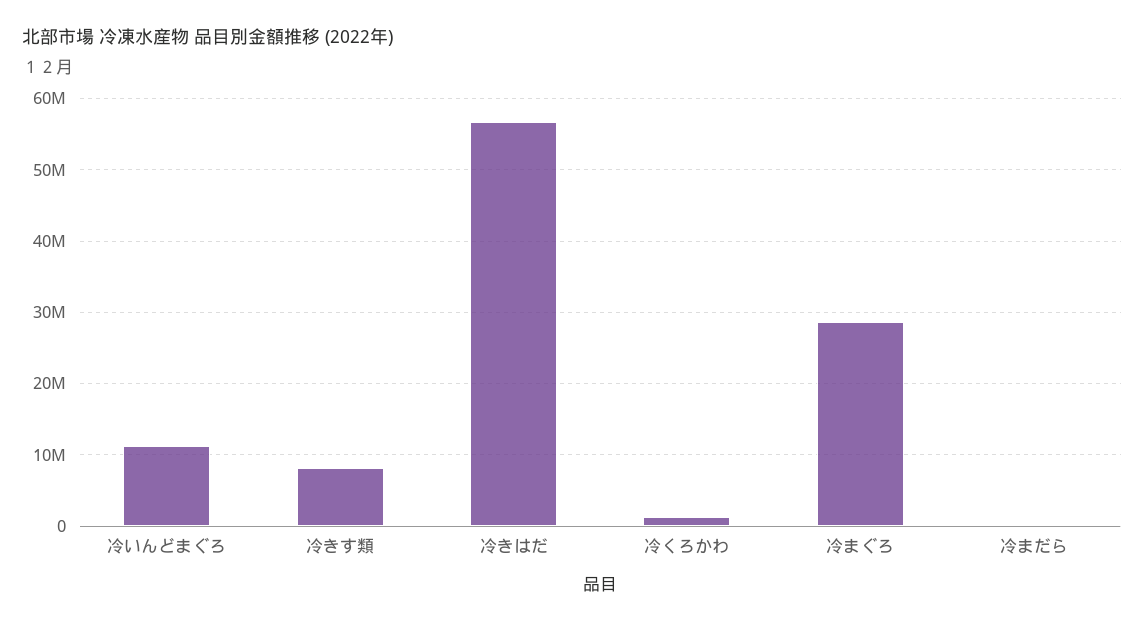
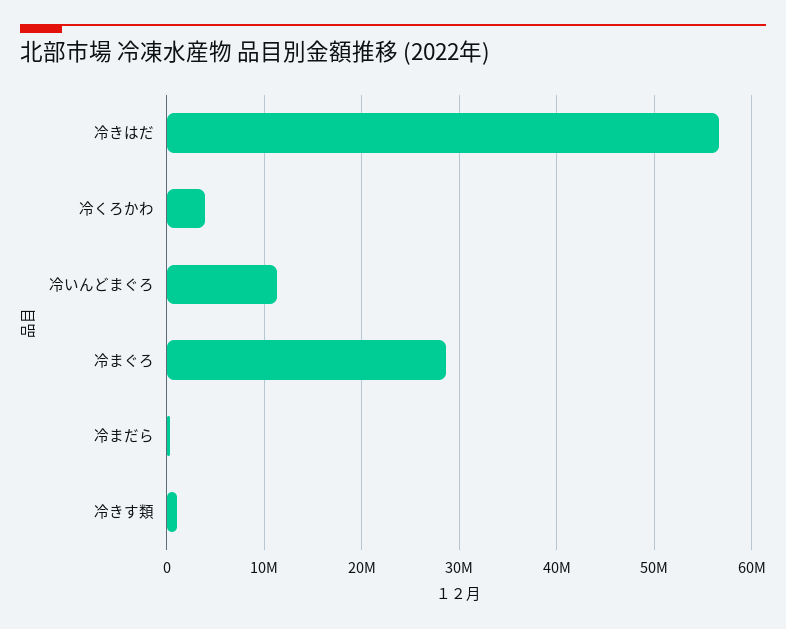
冷きす類: 8000000 -> 1000000
冷くろかわ: 1000000 -> 4000000

